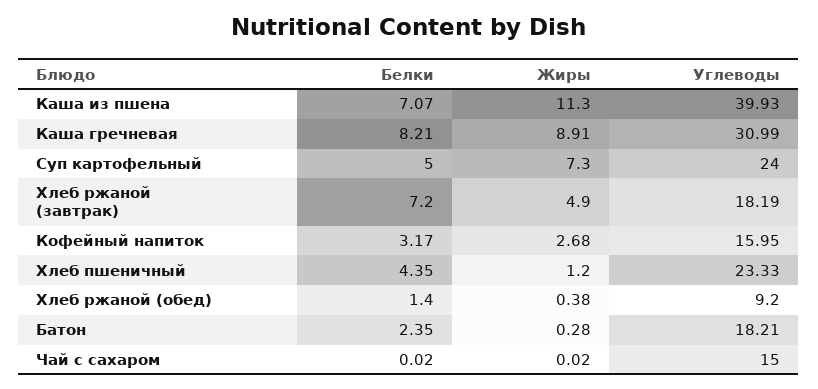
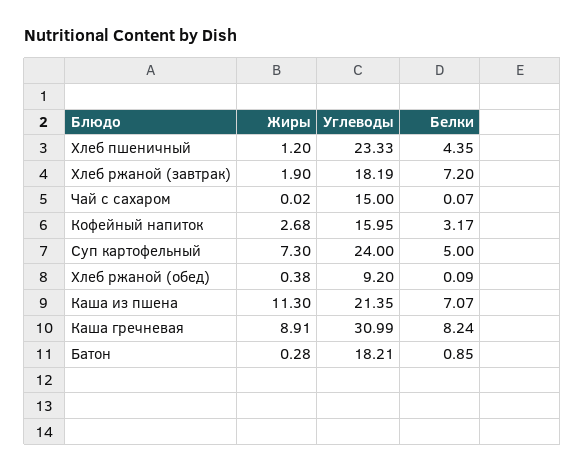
Углеводы, Каша из пшена: 39.93 -> 21.35
Белки, Каша гречневая: 8.21 -> 8.24
Жиры, Хлеб ржаной (завтрак): 4.9 -> 1.9
Белки, Хлеб ржаной (обед): 1.4 -> 0.09
Белки, Батон: 2.35 -> 0.85
Белки, Чай с сахаром: 0.02 -> 0.07

